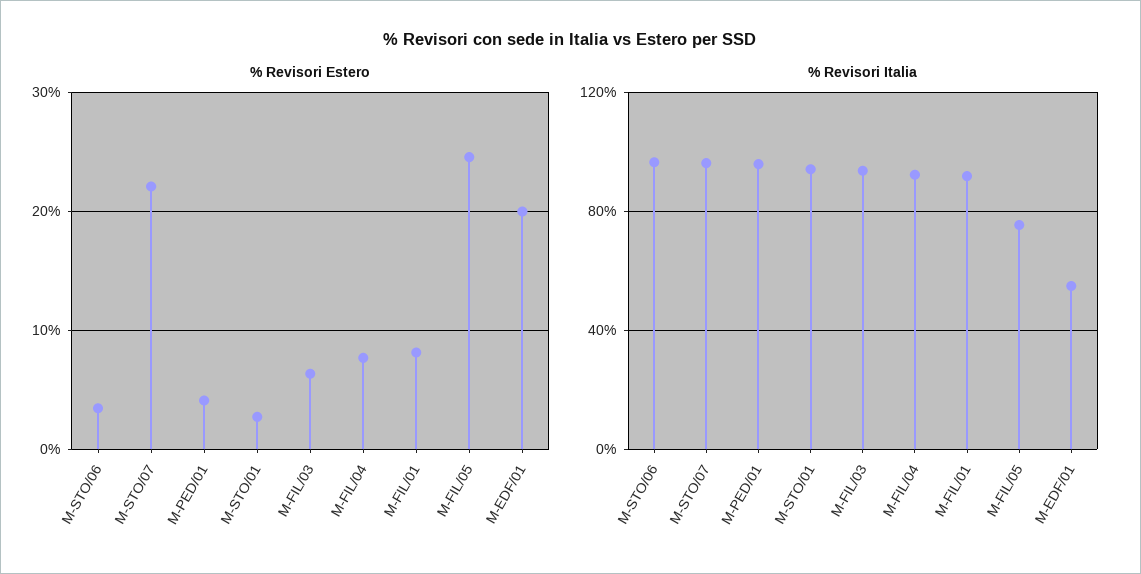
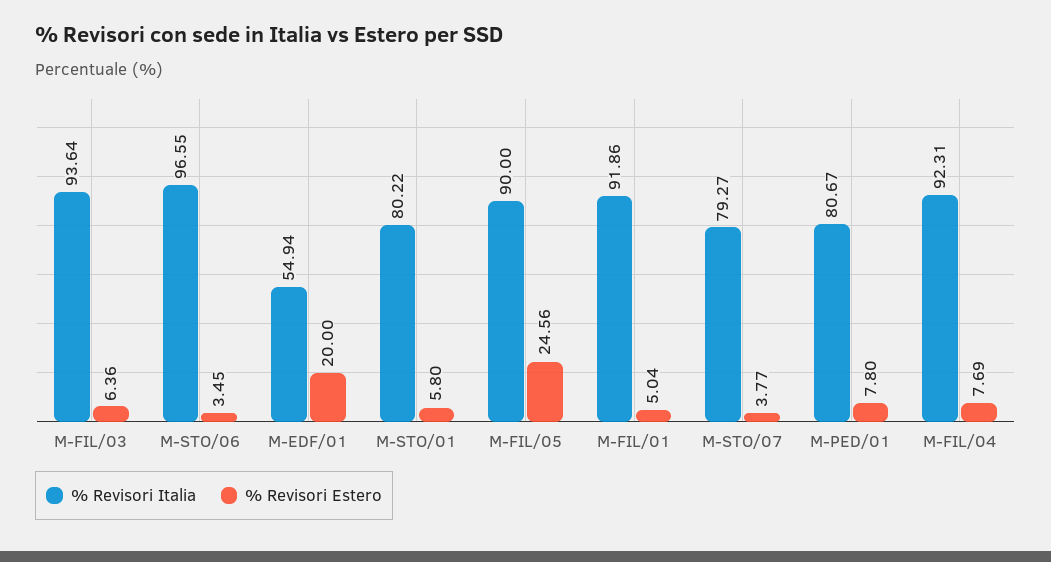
% Revisori Estero, M-STO/07: 22 -> 3.77
% Revisori Estero, M-PED/01: 4 -> 7.8
% Revisori Estero, M-STO/01: 3 -> 5.8
% Revisori Estero, M-FIL/01: 8 -> 5.04
% Revisori Italia, M-STO/07: 95 -> 79.27
% Revisori Italia, M-PED/01: 95 -> 80.67
% Revisori Italia, M-STO/01: 95 -> 80.22
% Revisori Italia, M-FIL/05: 75 -> 90

